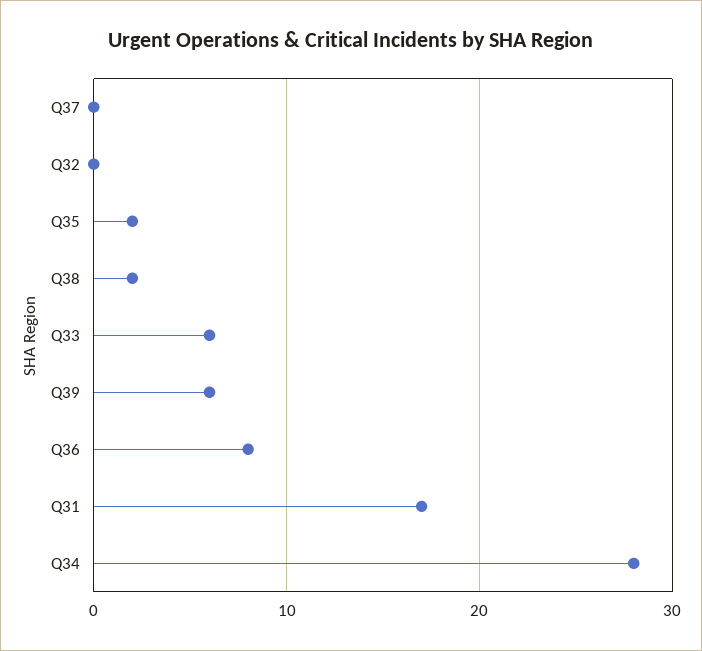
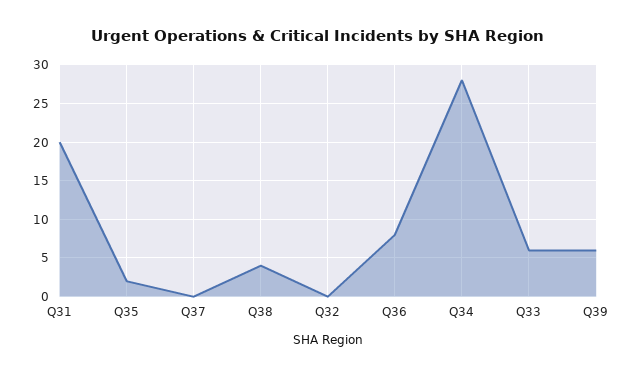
Q38: 2 -> 4
Q31: 17 -> 20

